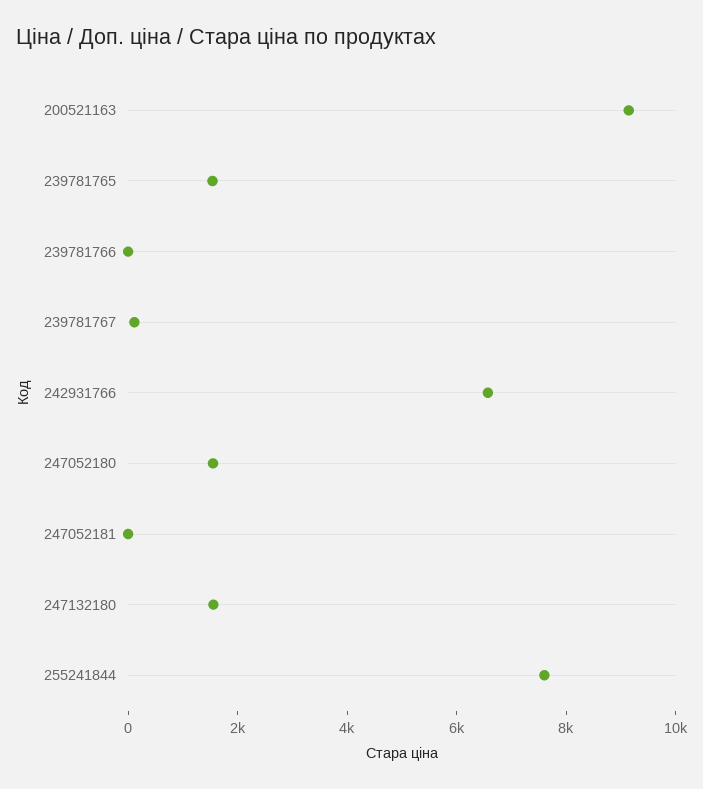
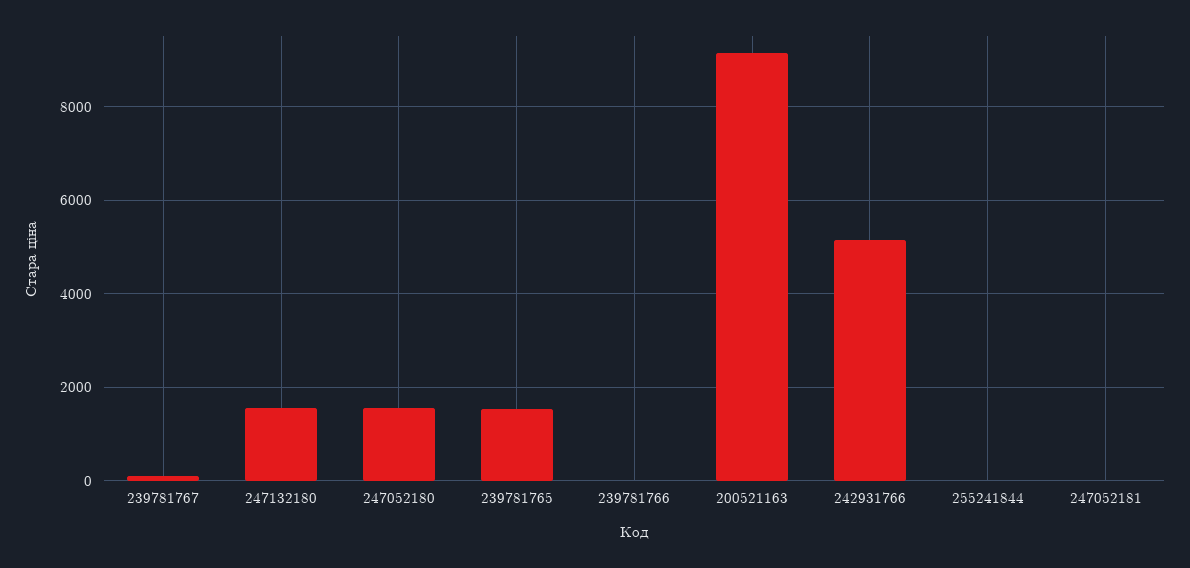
242931766: 6500 -> 5200
255241844: 7500 -> 0

